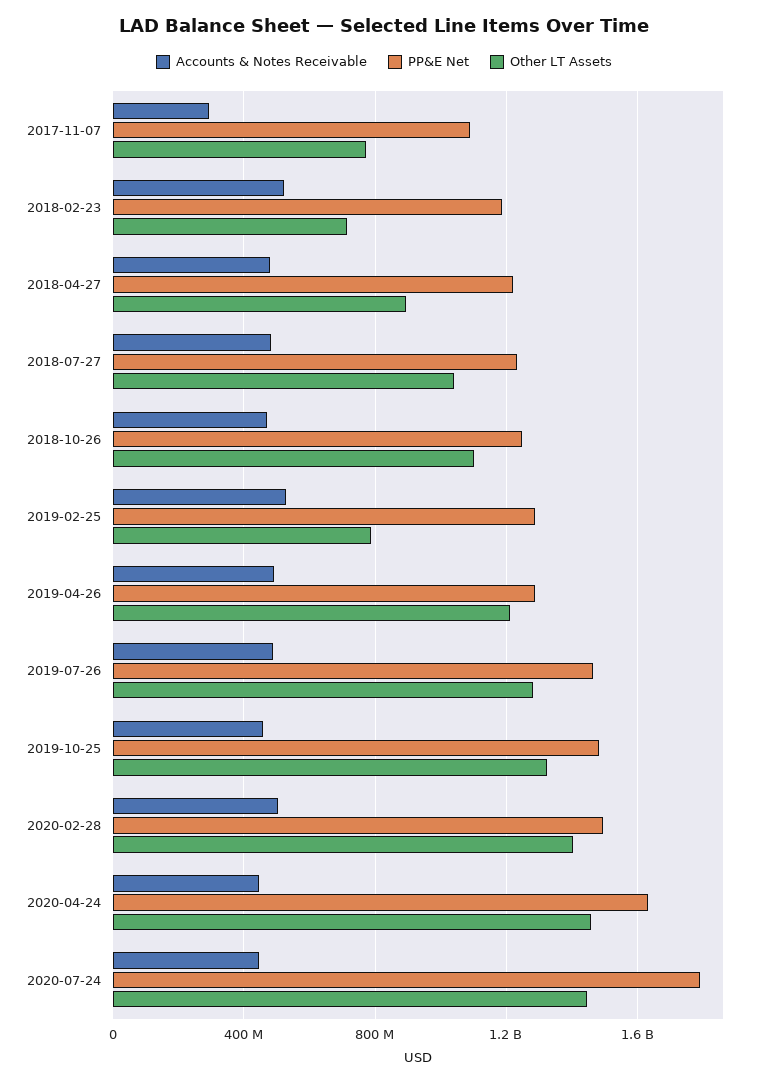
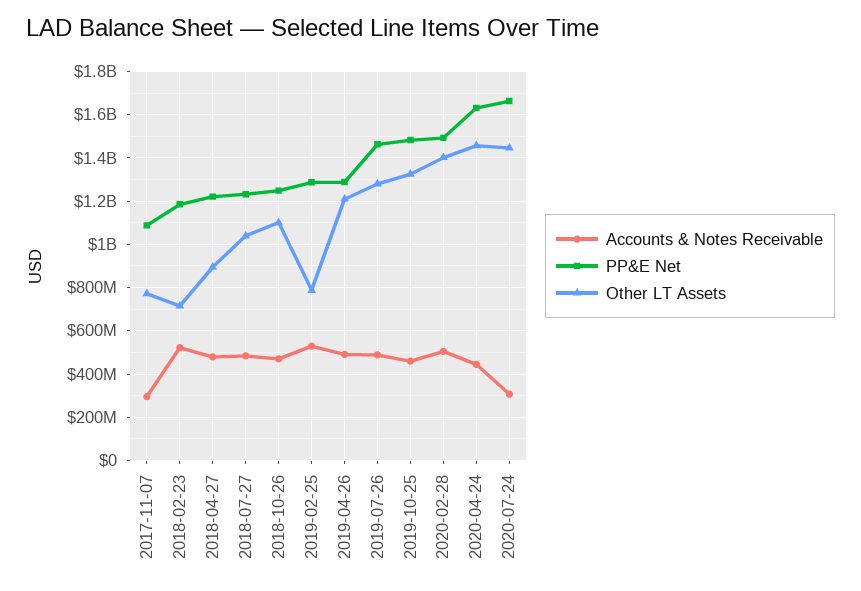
Accounts & Notes Receivable, 2020-07-24: 450000000 -> 300000000
PP&E Net, 2020-07-24: 1800000000 -> 1650000000

